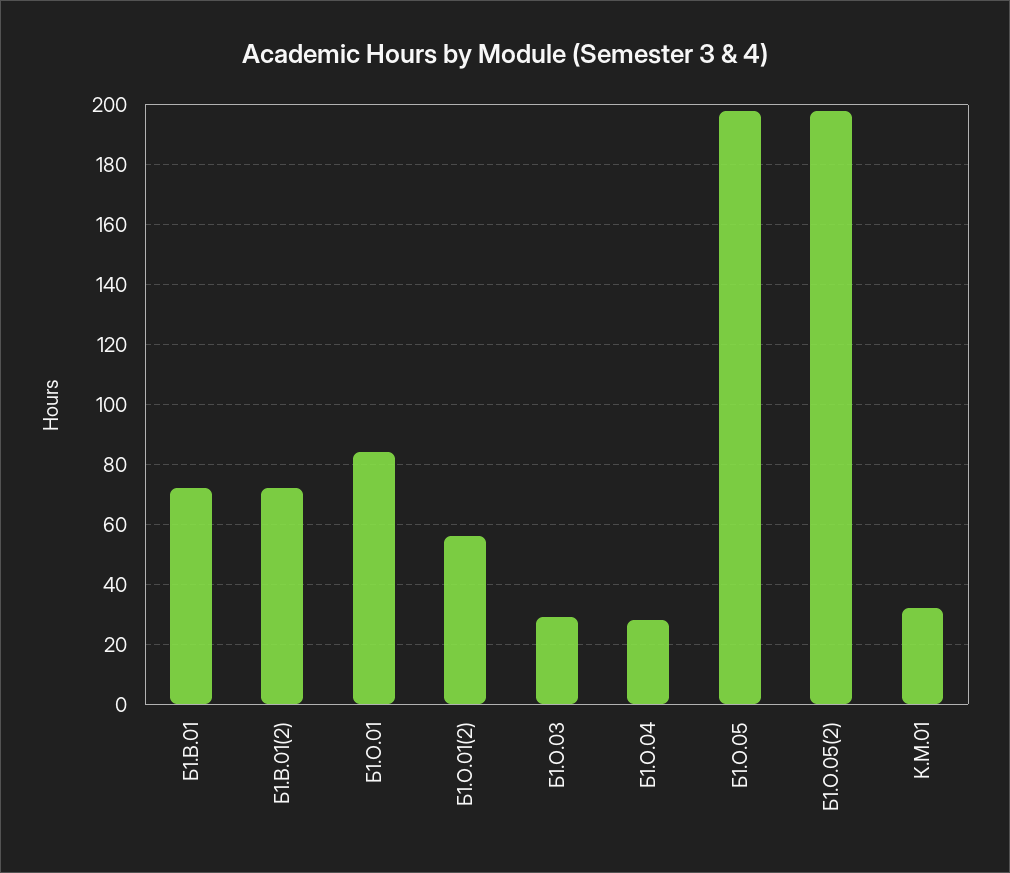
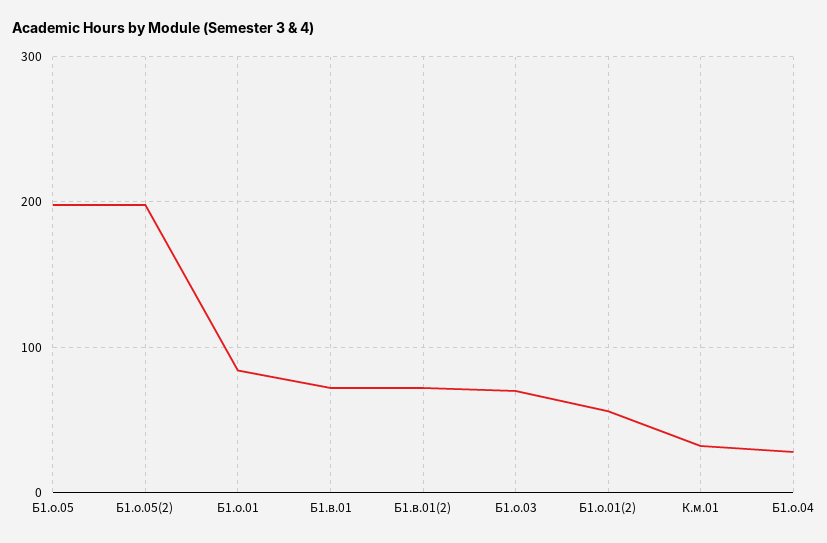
Б1.О.03: 30 -> 70

